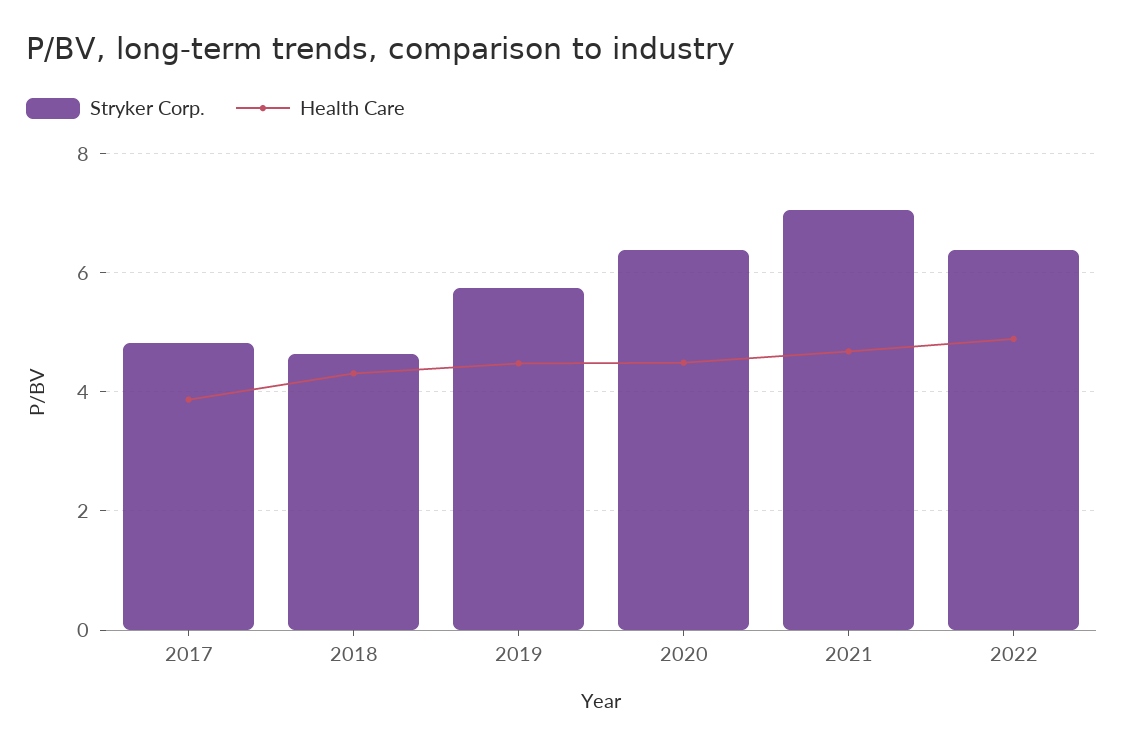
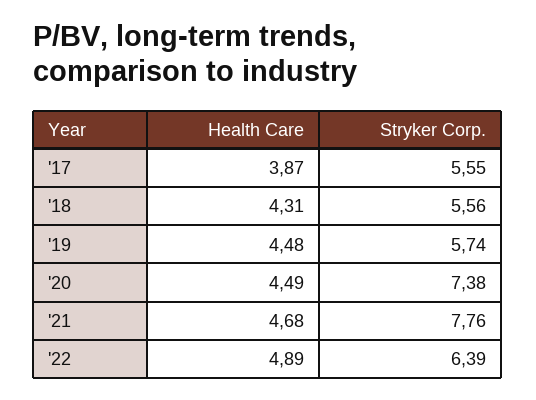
Stryker Corp., 2017: 4.8 -> 5.55
Stryker Corp., 2018: 4.6 -> 5.56
Stryker Corp., 2020: 6.4 -> 7.38
Stryker Corp., 2021: 7 -> 7.76

